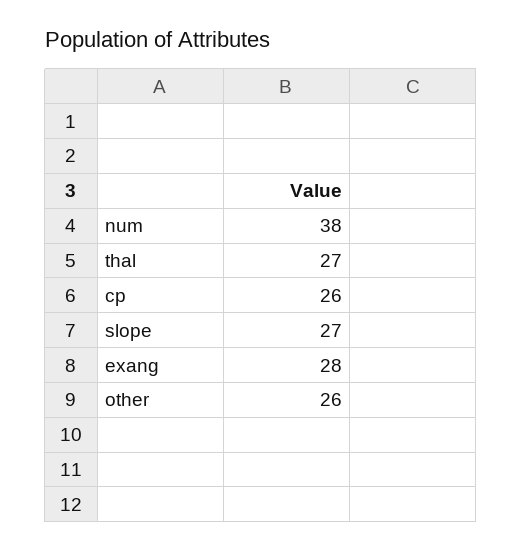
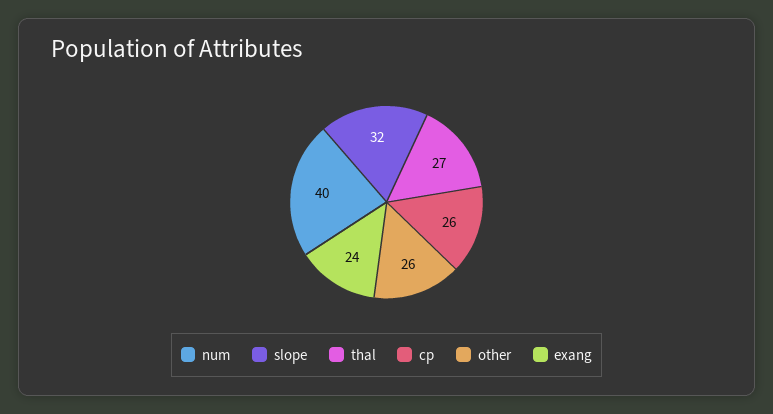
num: 38 -> 40
slope: 27 -> 32
exang: 28 -> 24

